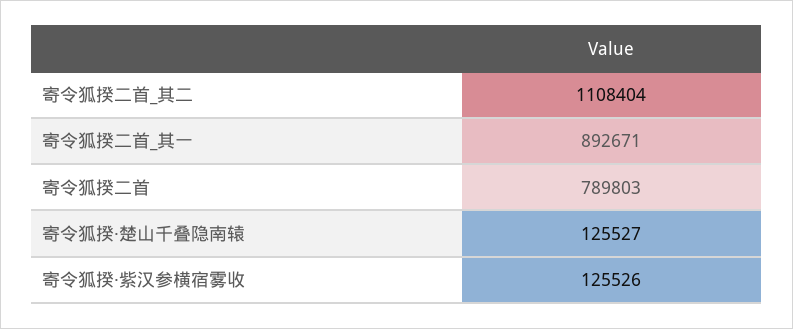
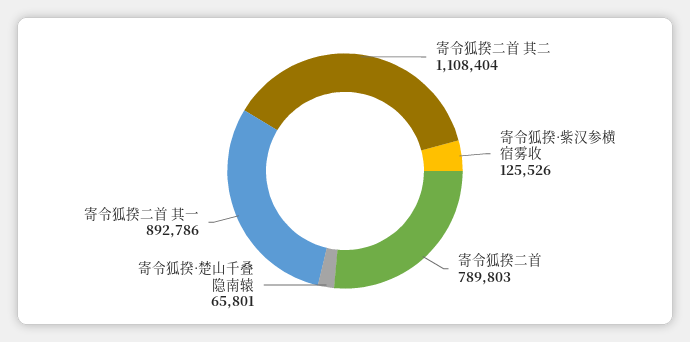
寄令狐揆二首_其一: 892671 -> 892786
寄令狐揆·楚山千叠隐南辕: 125527 -> 65801

